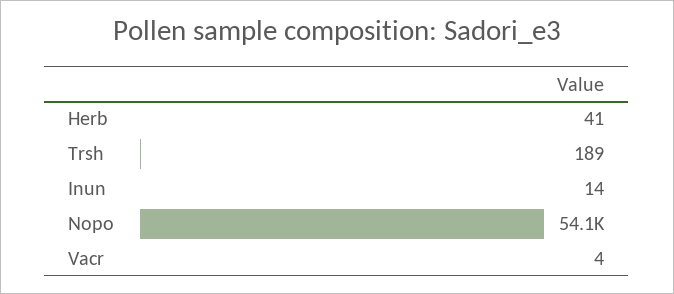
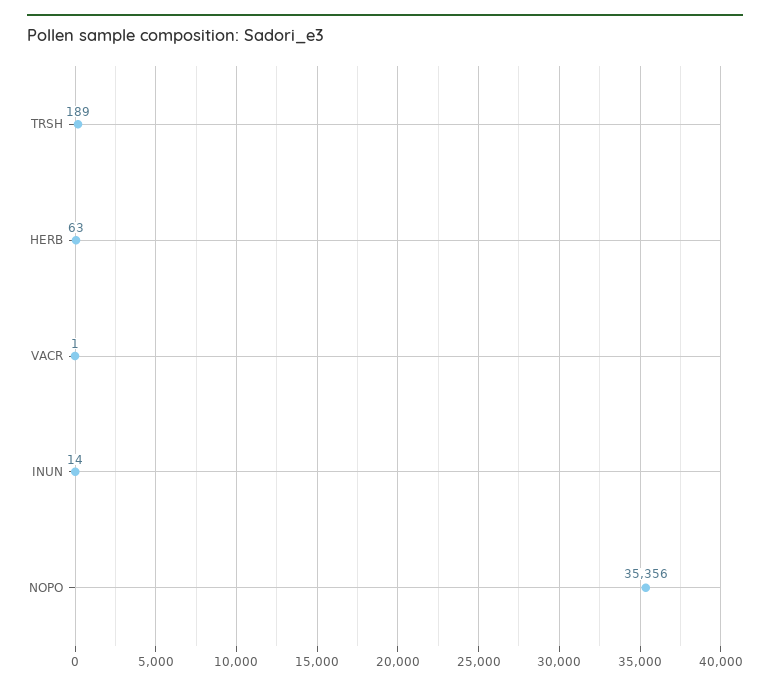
Herb: 41 -> 63
Nopo: 54100 -> 35356
Vacr: 4 -> 1

